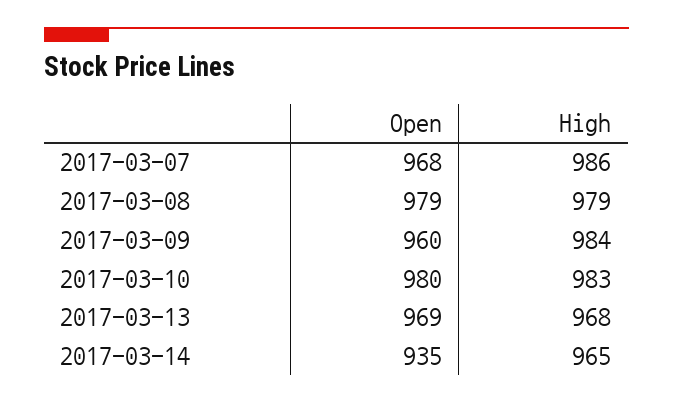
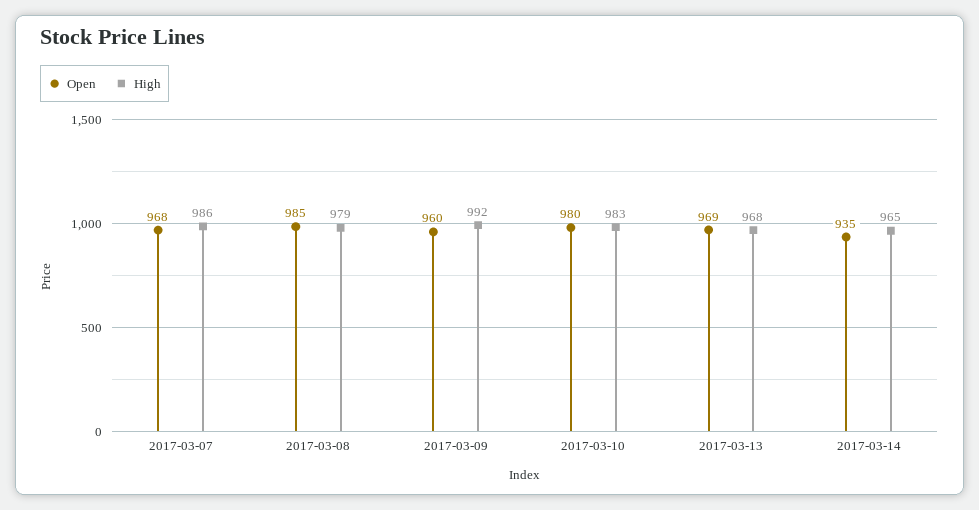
Open, 2017-03-08: 979 -> 985
High, 2017-03-09: 984 -> 992

